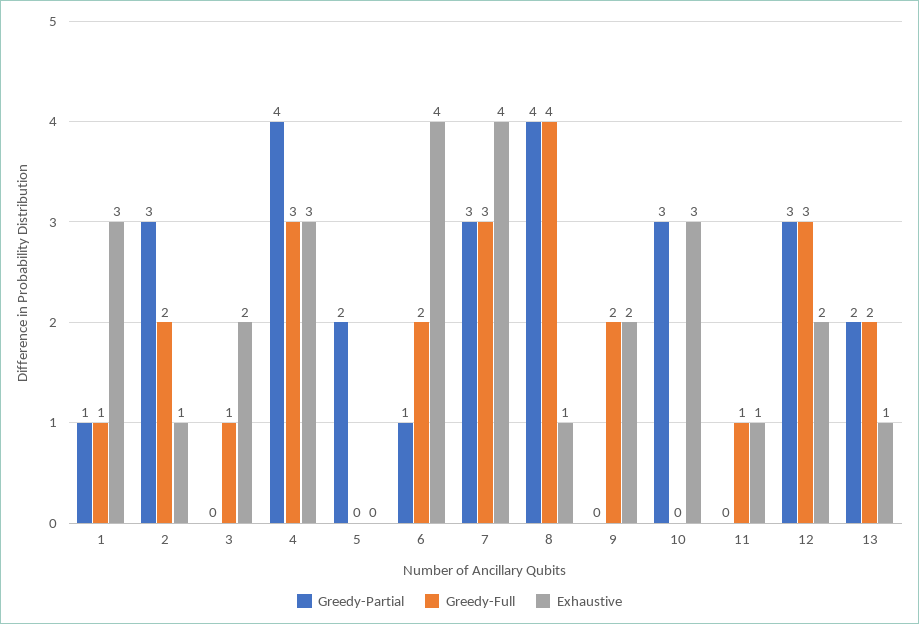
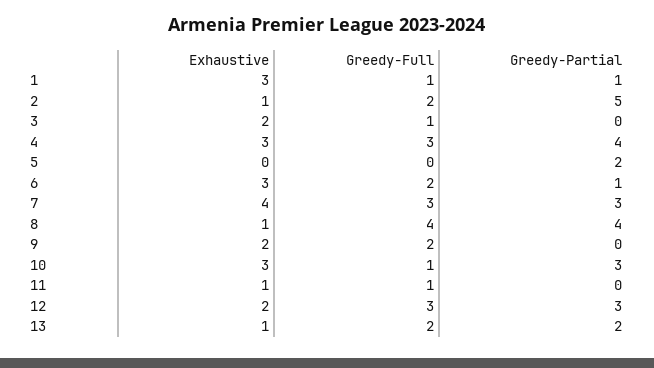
Greedy-Partial, 2: 3 -> 5
Exhaustive, 6: 4 -> 3
Greedy-Full, 10: 0 -> 1

